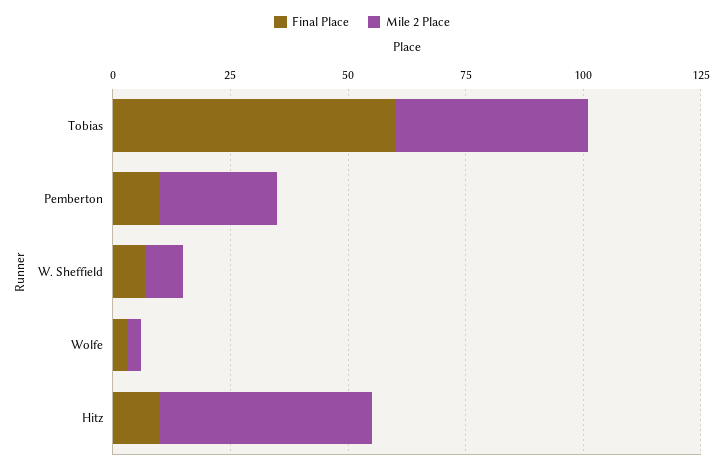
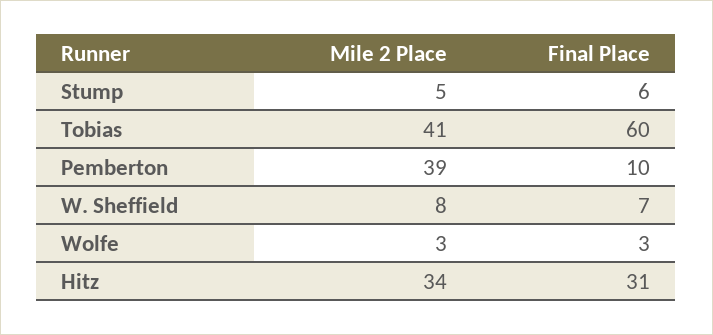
Mile 2 Place, Pemberton: 25 -> 39
Final Place, Hitz: 10 -> 31
Mile 2 Place, Hitz: 45 -> 34
Mile 2 Place, Stump: none -> 5
Final Place, Stump: none -> 6

